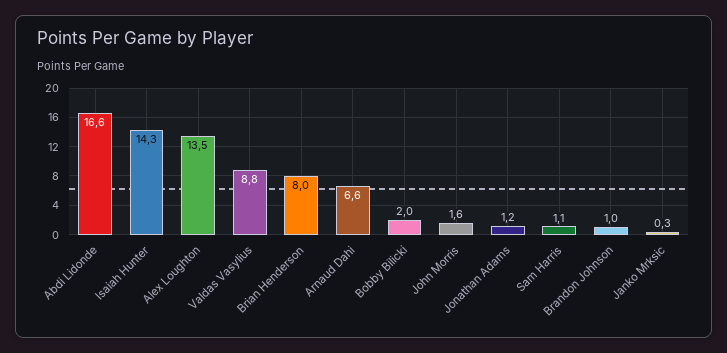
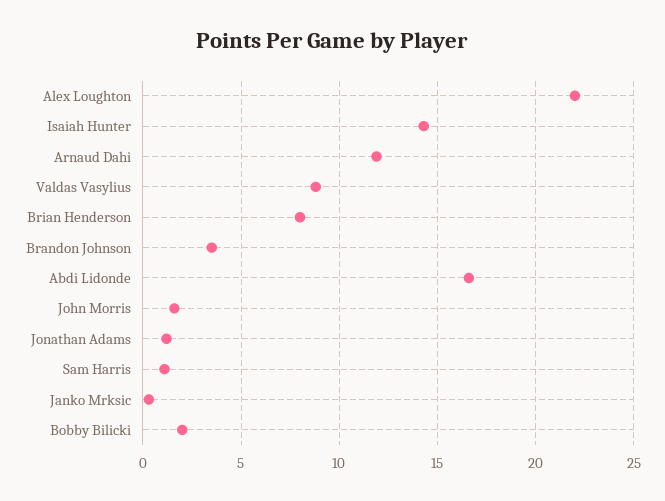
Alex Loughton: 13.5 -> 22
Arnaud Dahi: 6.6 -> 12
Brandon Johnson: 1 -> 3.5

